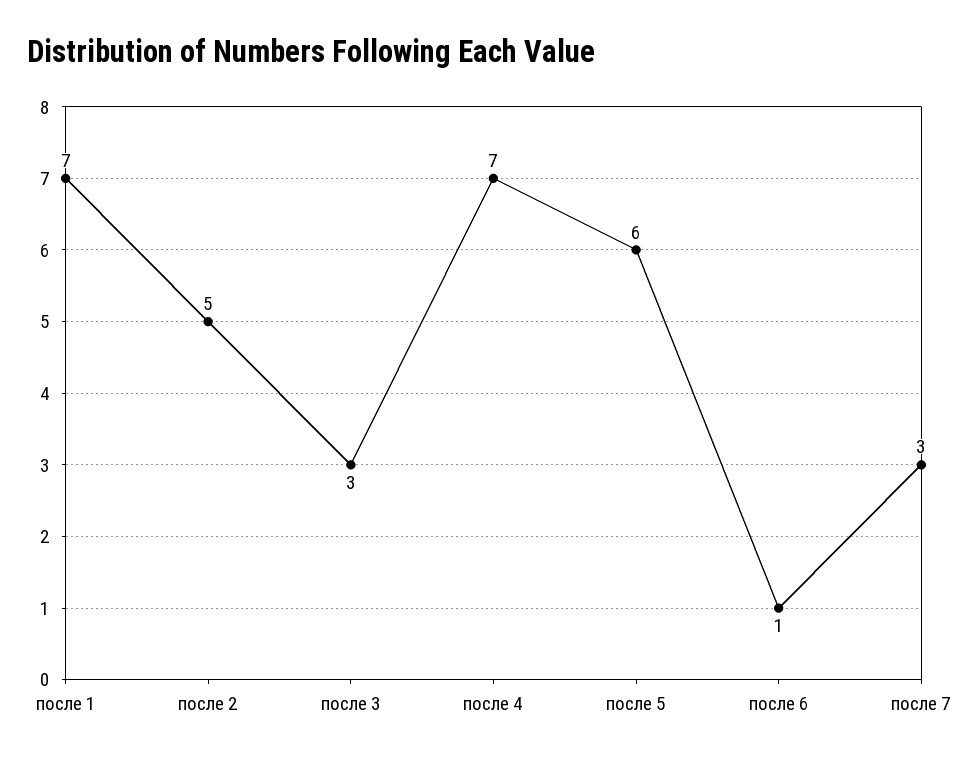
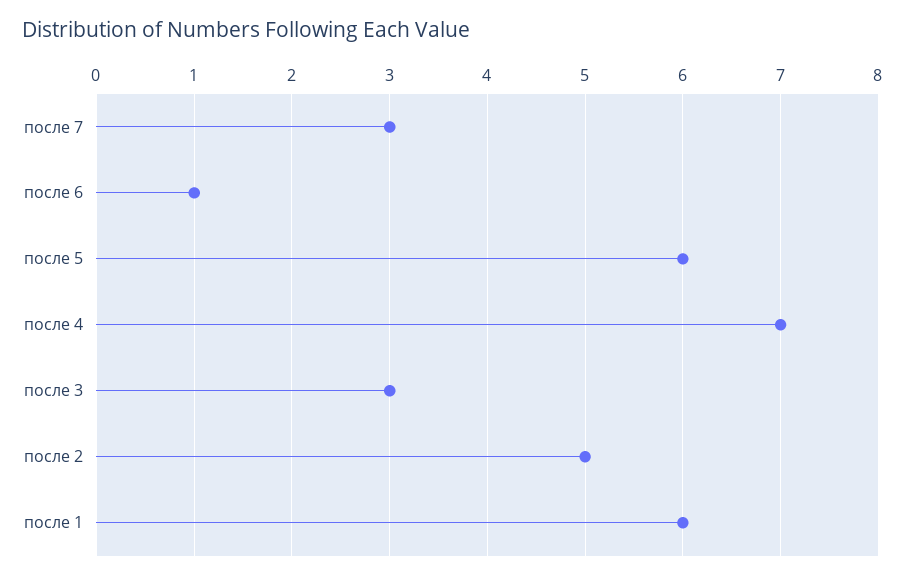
после 1: 7 -> 6

